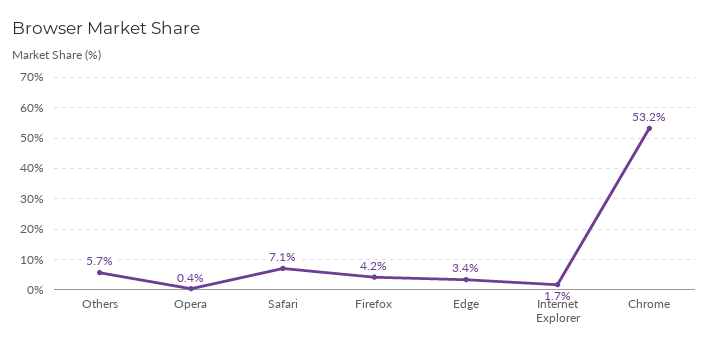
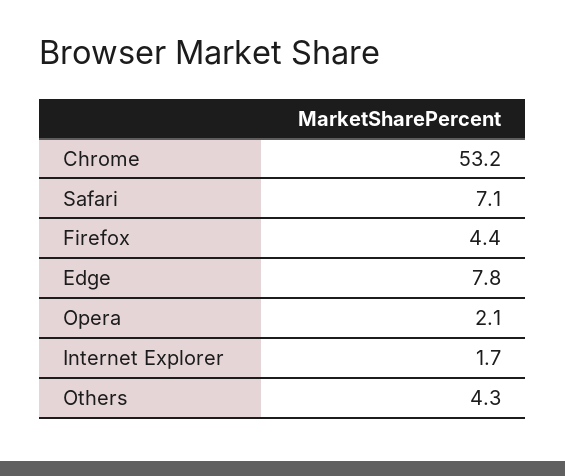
Others: 5.7 -> 4.3
Opera: 0.4 -> 2.1
Firefox: 4.2 -> 4.4
Edge: 3.4 -> 7.8

